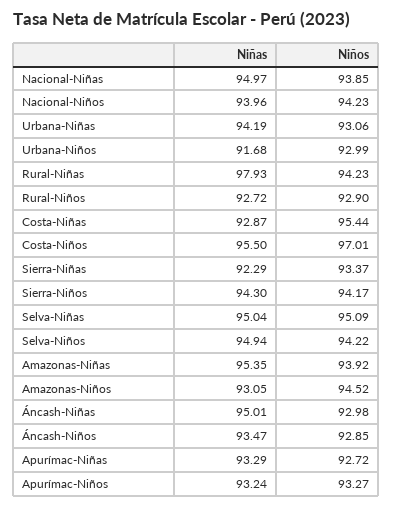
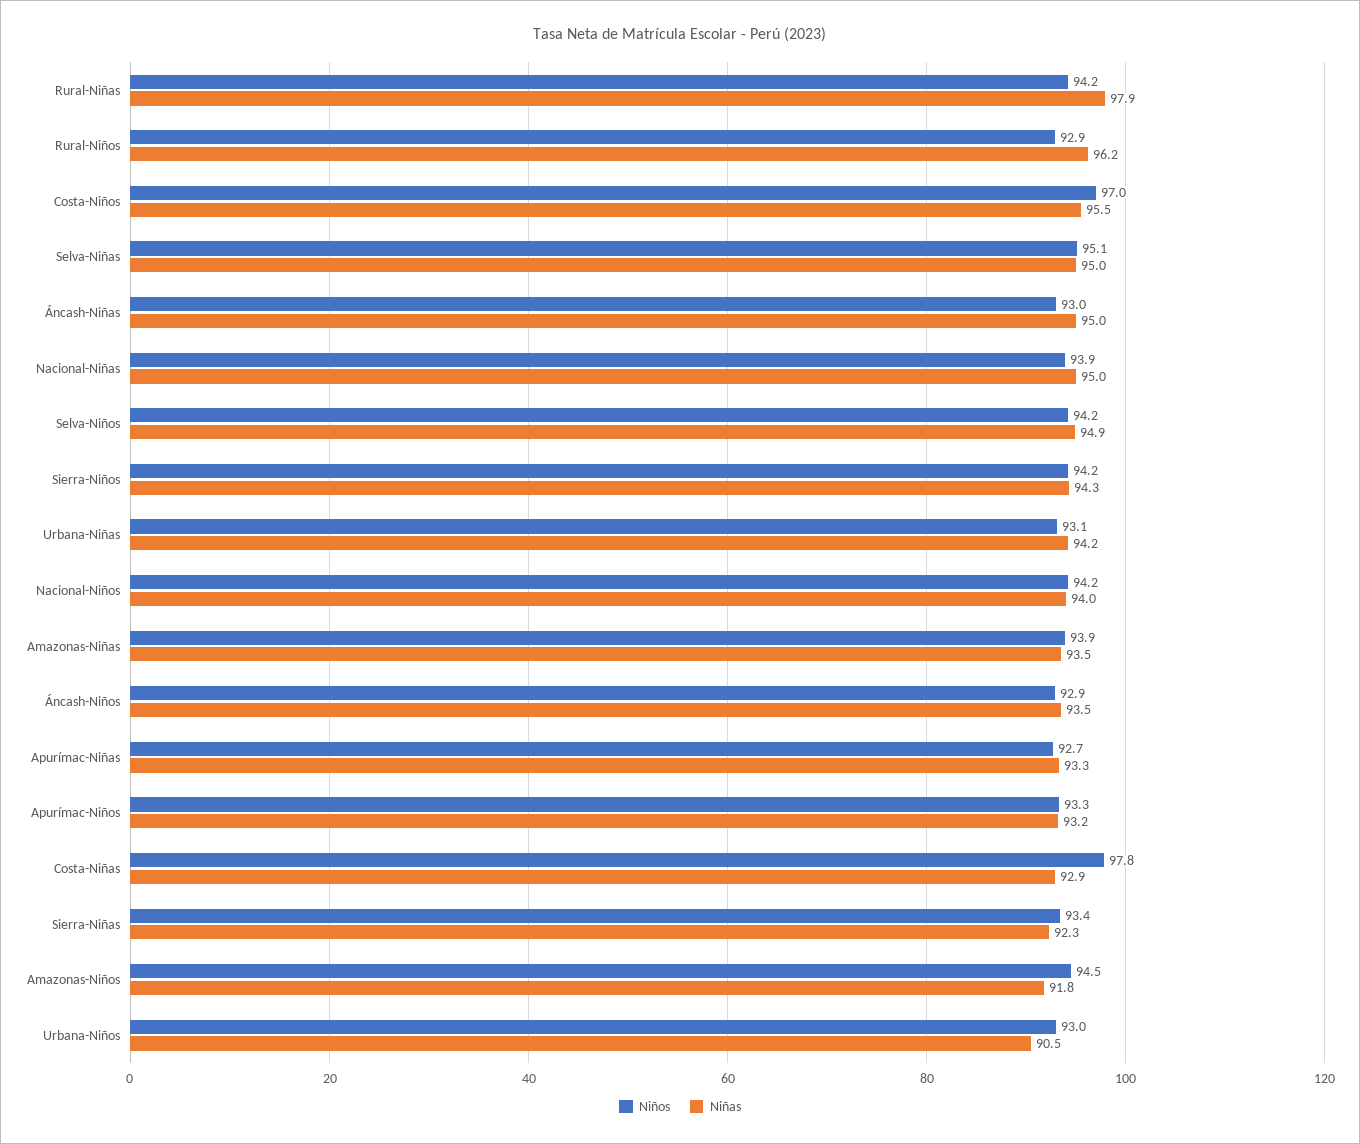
Niñas, Urbana-Niños: 91.68 -> 90.5
Niñas, Rural-Niños: 92.72 -> 96.2
Niños, Costa-Niñas: 95.44 -> 97.8
Niñas, Amazonas-Niñas: 95.35 -> 93.5
Niñas, Amazonas-Niños: 93.05 -> 91.8

